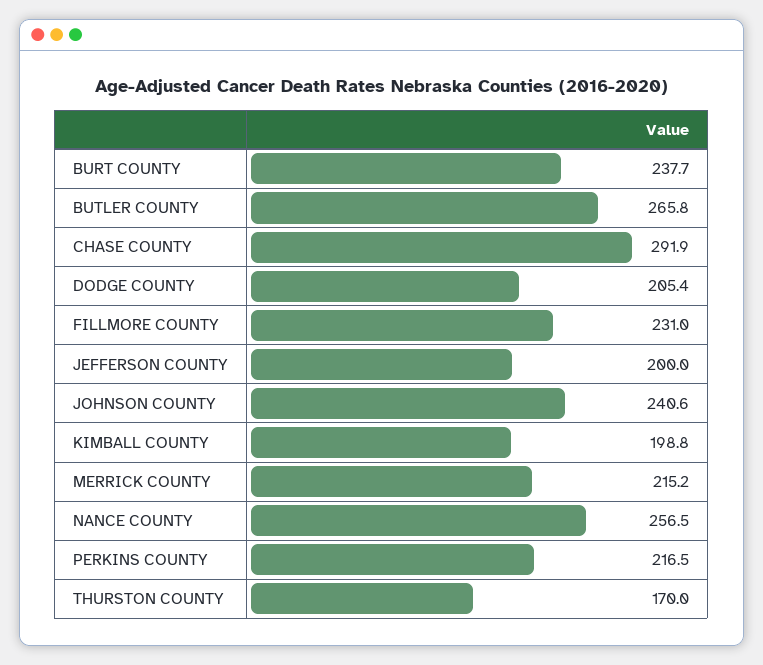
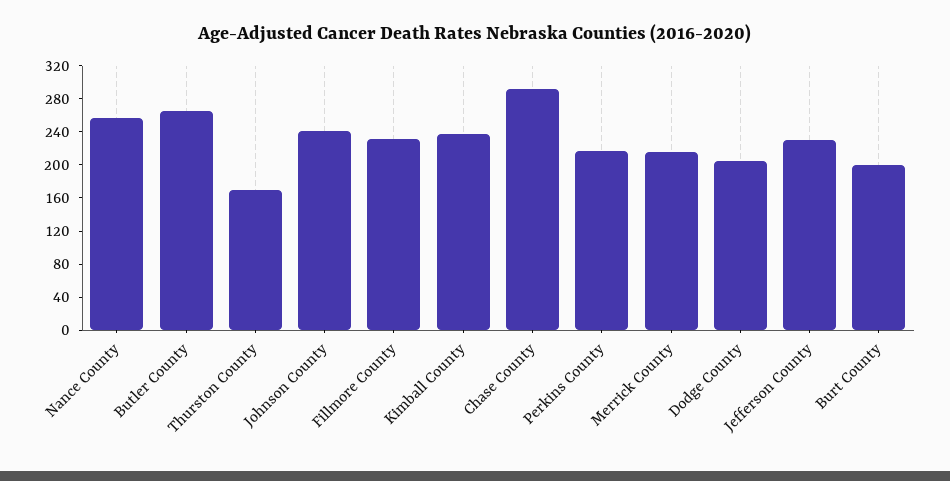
BURT COUNTY: 237.7 -> 200
JEFFERSON COUNTY: 200 -> 230
KIMBALL COUNTY: 198.8 -> 240

